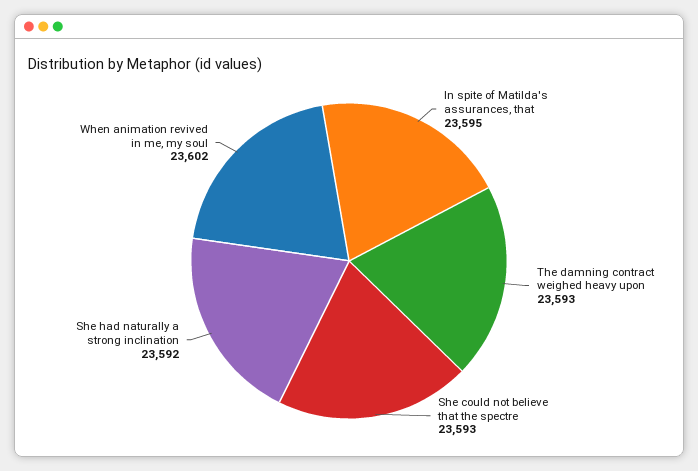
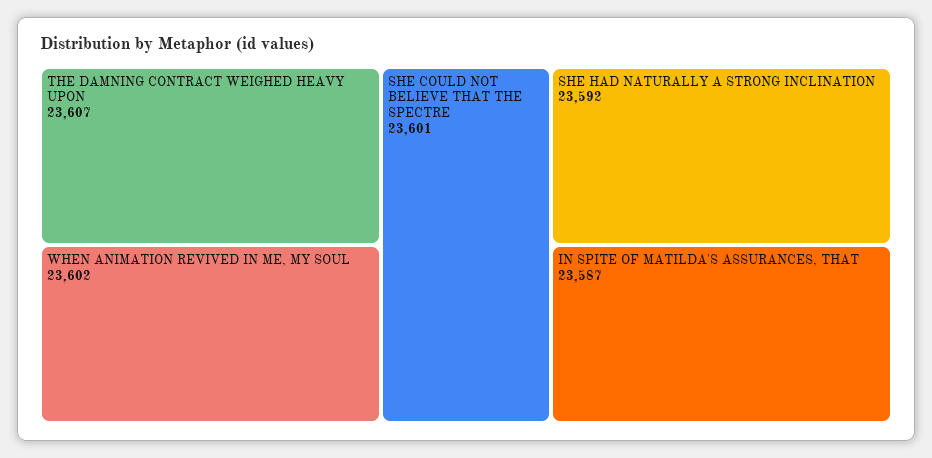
In spite of Matilda's assurances, that: 23595 -> 23587
The damning contract weighed heavy upon: 23593 -> 23607
She could not believe that the spectre: 23593 -> 23601

